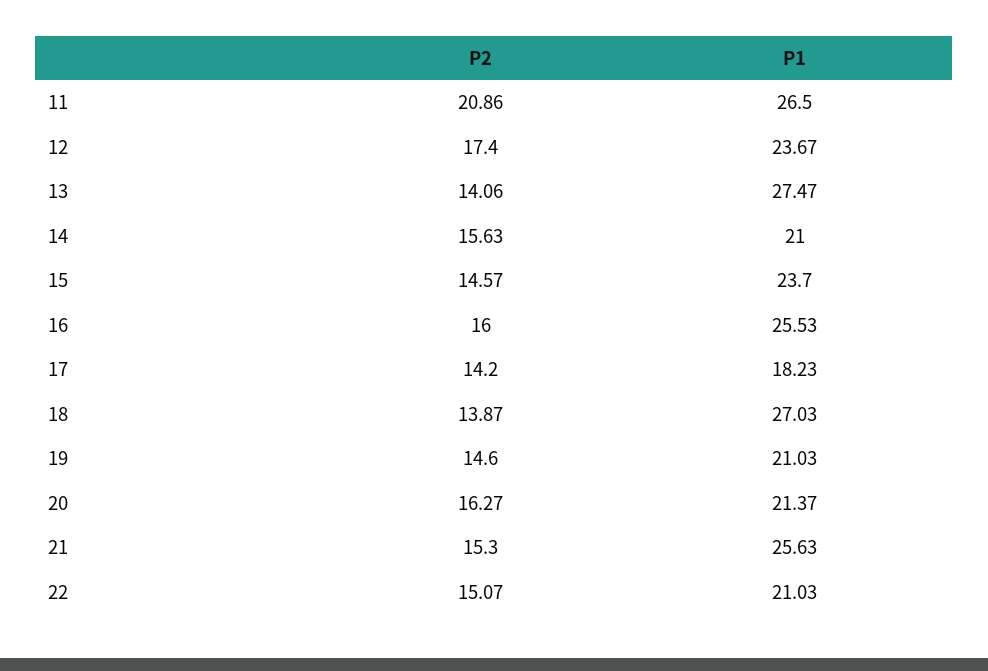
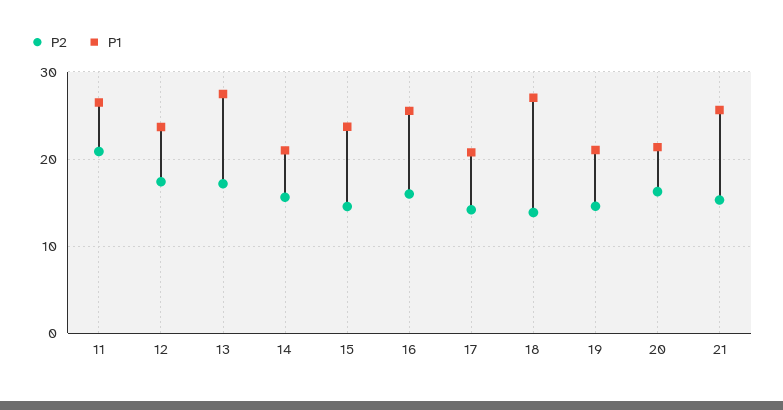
P2, 13: 14.06 -> 17
P1, 17: 18.23 -> 21
P2, 22: 15.07 -> none
P1, 22: 21.03 -> none

